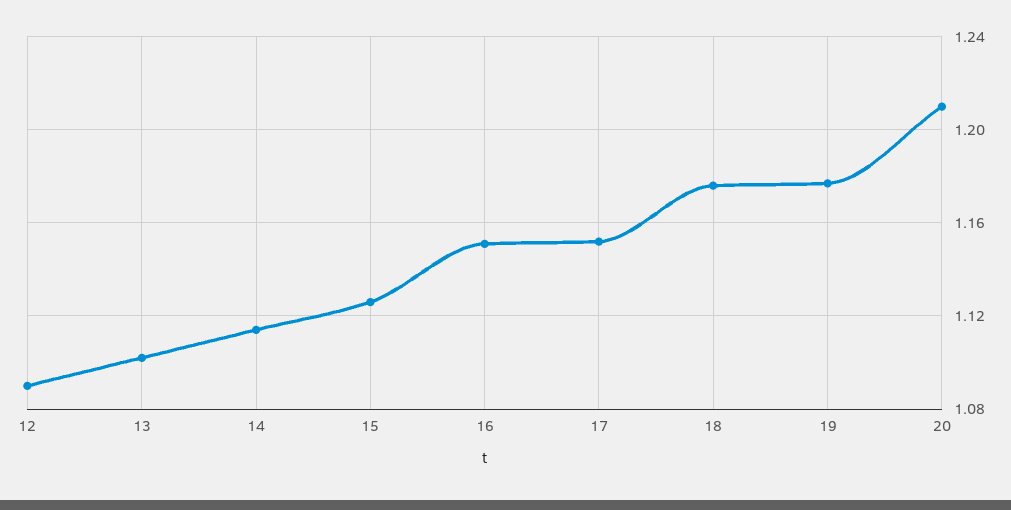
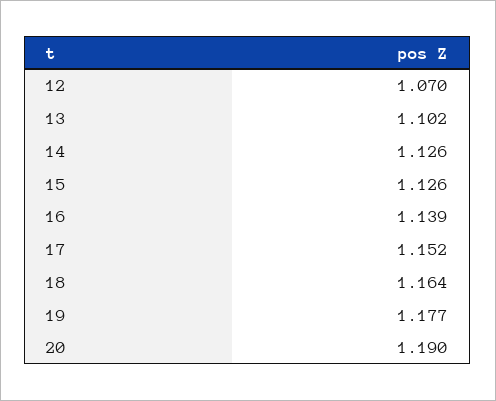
12: 1.09 -> 1.07
14: 1.115 -> 1.126
16: 1.15 -> 1.139
18: 1.175 -> 1.164
20: 1.21 -> 1.19

